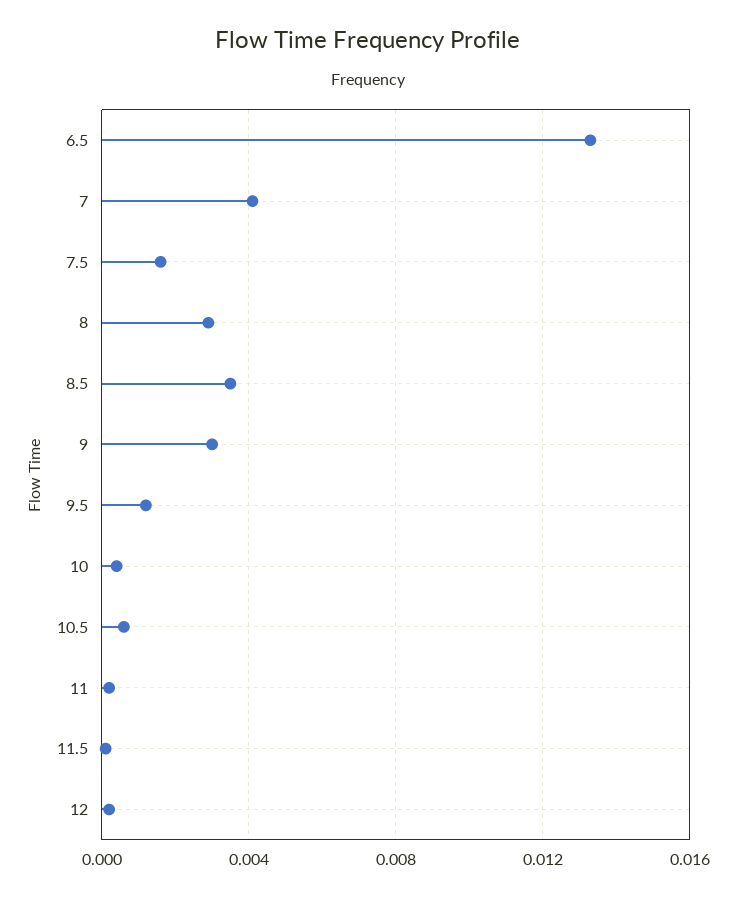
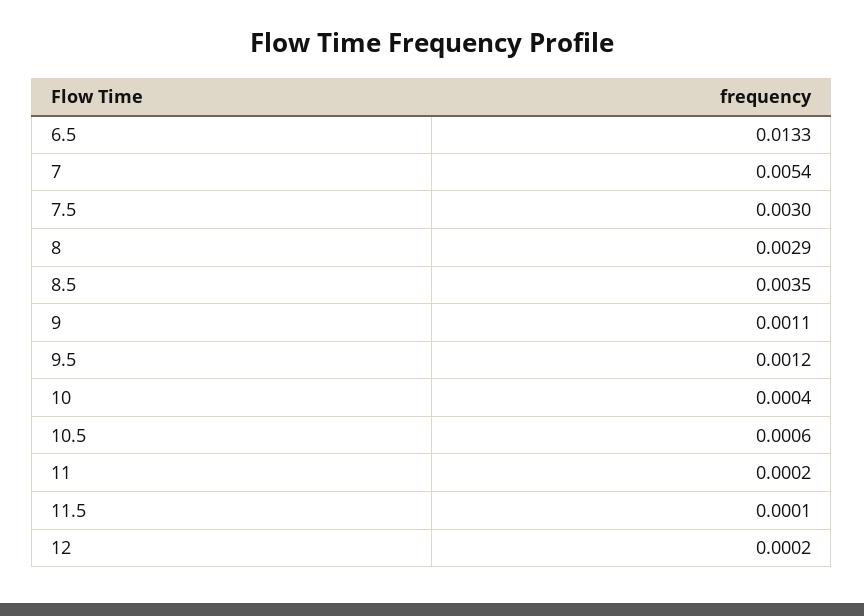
7: 0.004 -> 0.0054
7.5: 0.0015 -> 0.003
9: 0.003 -> 0.0011

